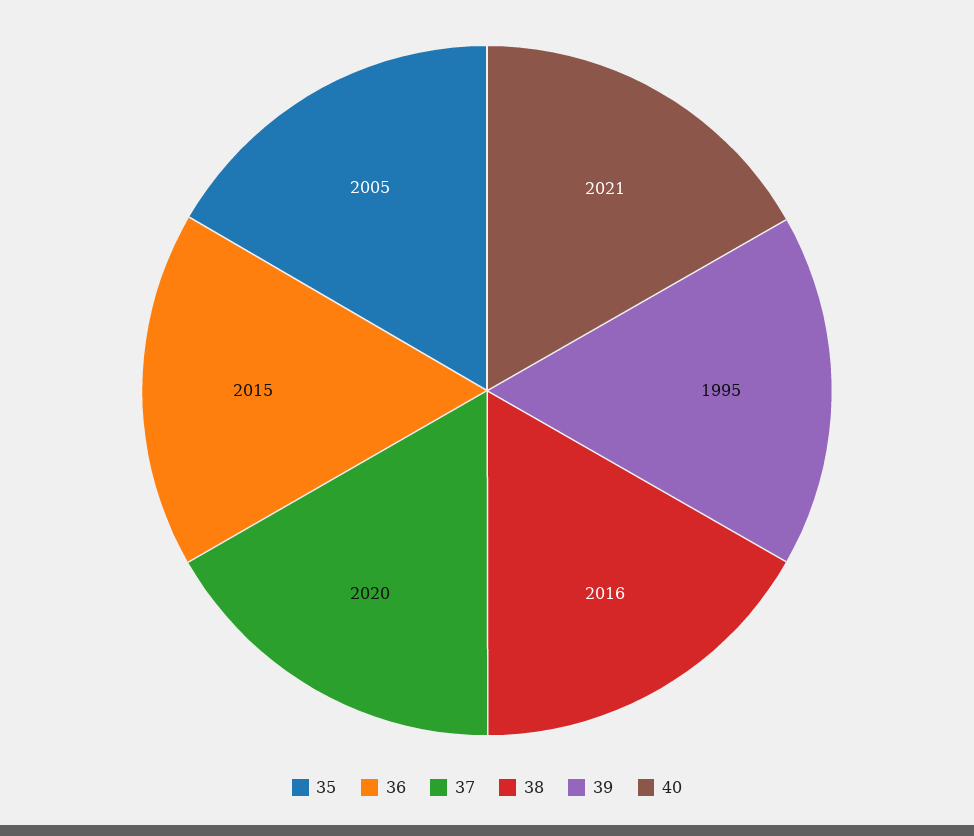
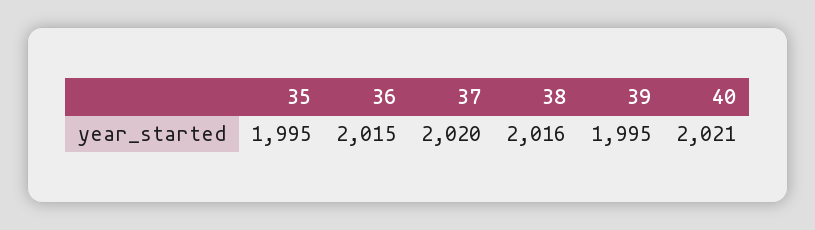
35: 2005 -> 1995

